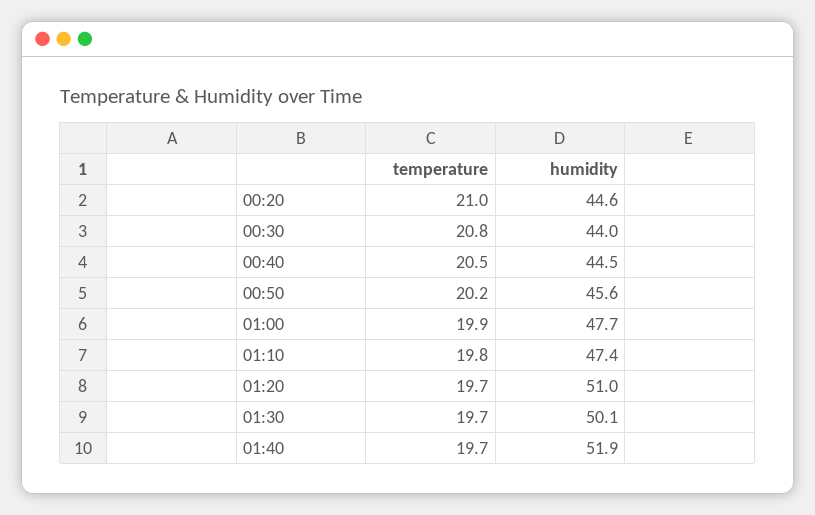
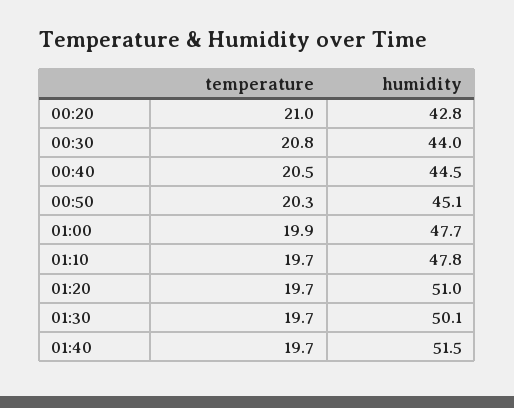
humidity, 00:20: 44.6 -> 42.8
temperature, 00:50: 20.2 -> 20.3
humidity, 00:50: 45.6 -> 45.1
temperature, 01:10: 19.8 -> 19.7
humidity, 01:10: 47.4 -> 47.8
humidity, 01:40: 51.9 -> 51.5

